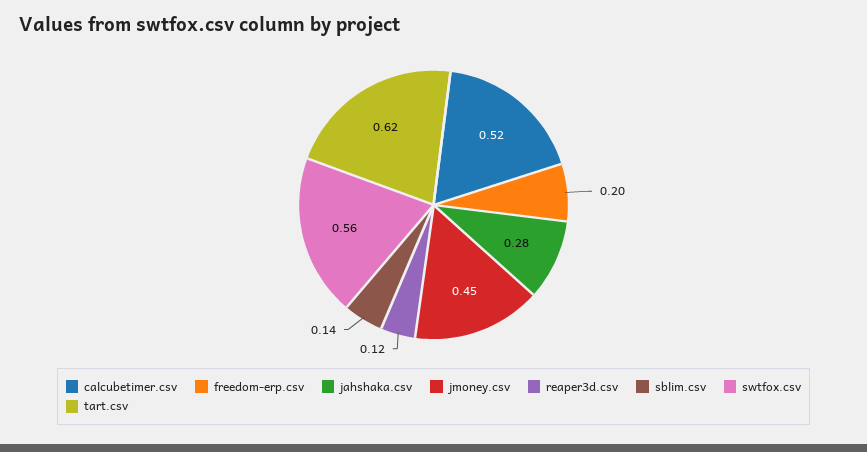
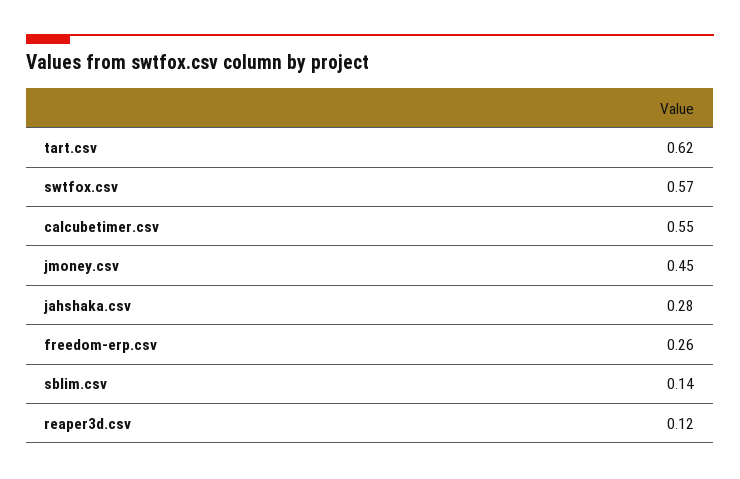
calcubetimer.csv: 0.52 -> 0.55
freedom-erp.csv: 0.2 -> 0.26
swtfox.csv: 0.56 -> 0.57

